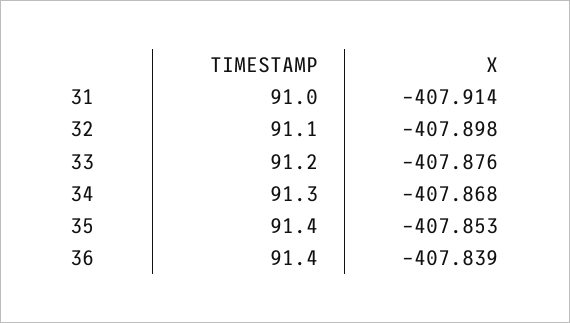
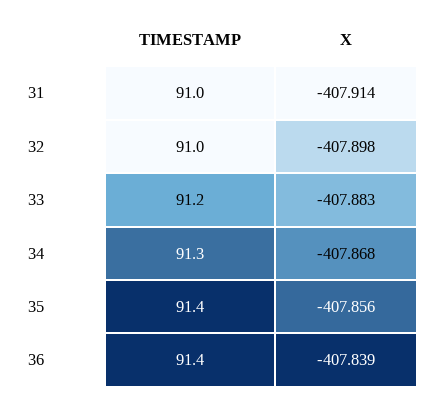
TIMESTAMP, 32: 91.1 -> 91
X, 33: -407.876 -> -407.883
X, 35: -407.853 -> -407.856

